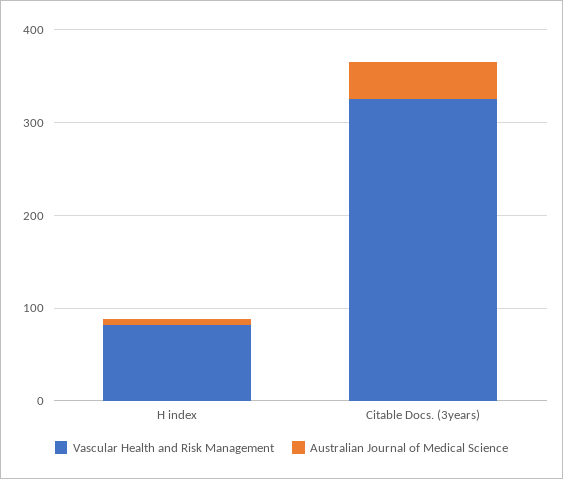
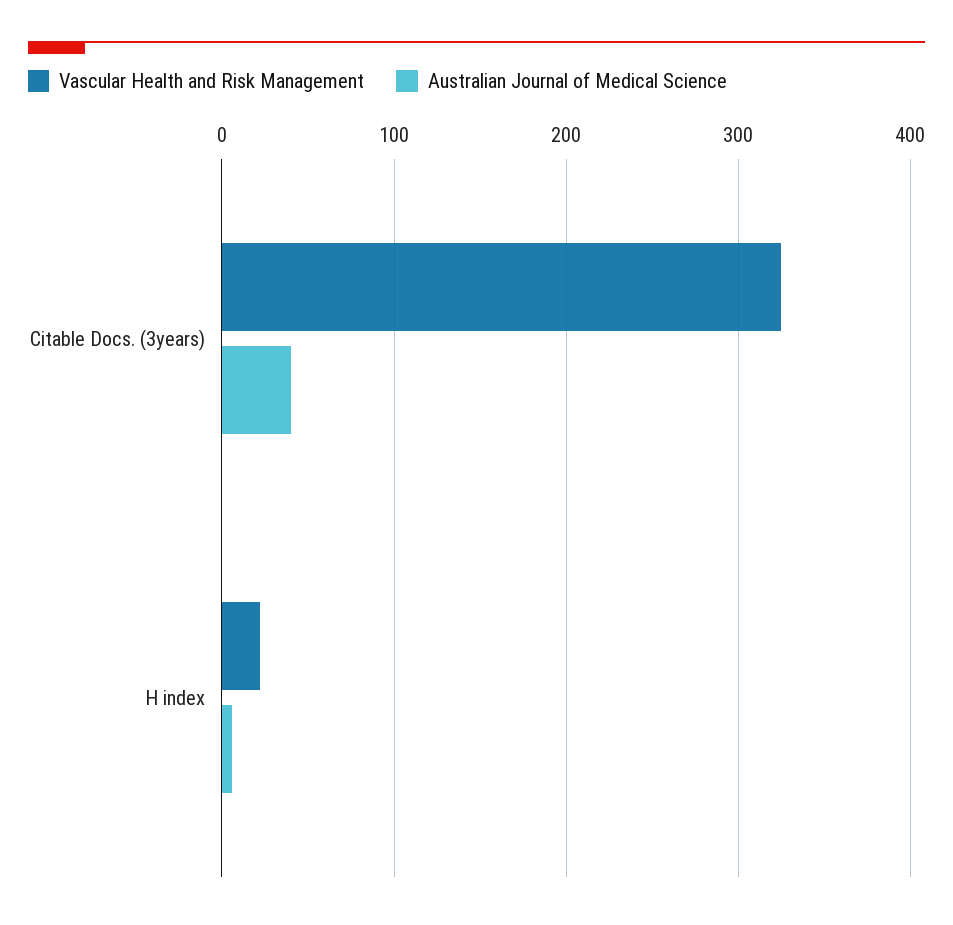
Vascular Health and Risk Management, H index: 80 -> 20

